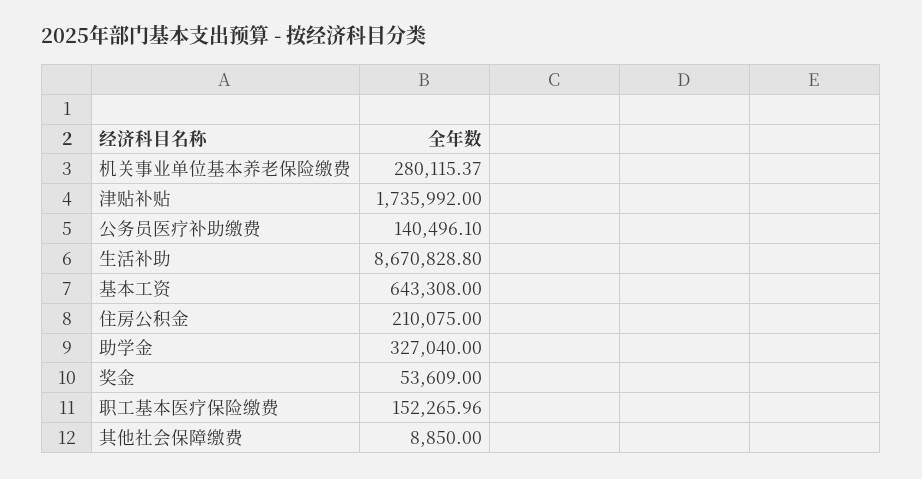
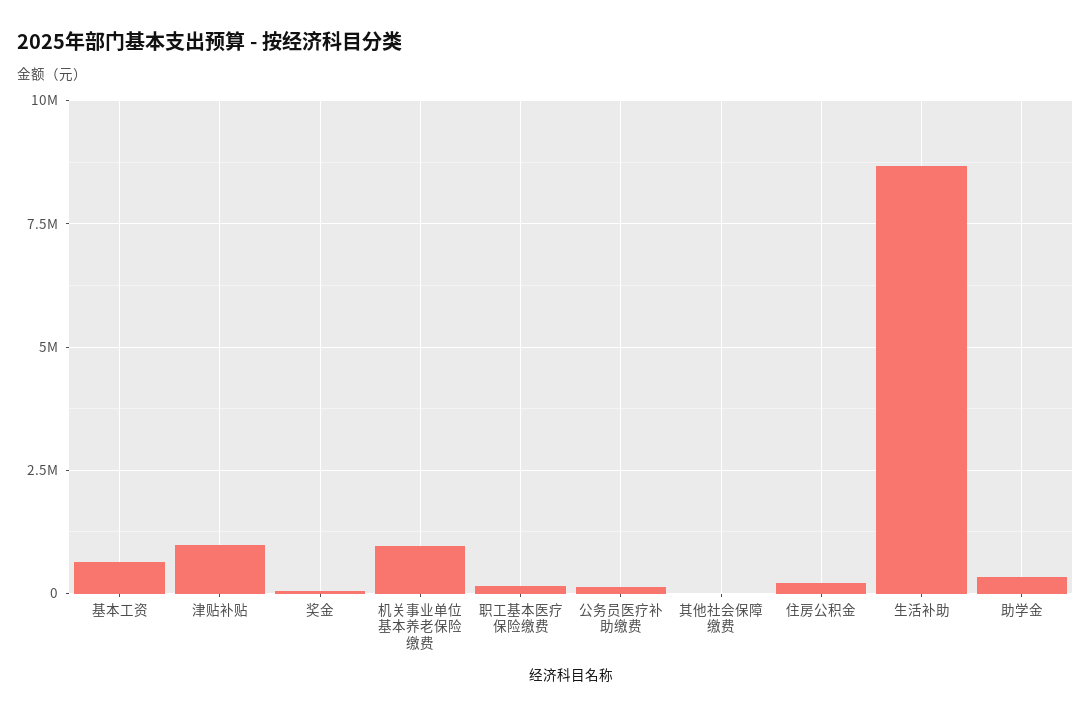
机关事业单位基本养老保险缴费: 280115.37 -> 1000000
津贴补贴: 1735992 -> 1000000

